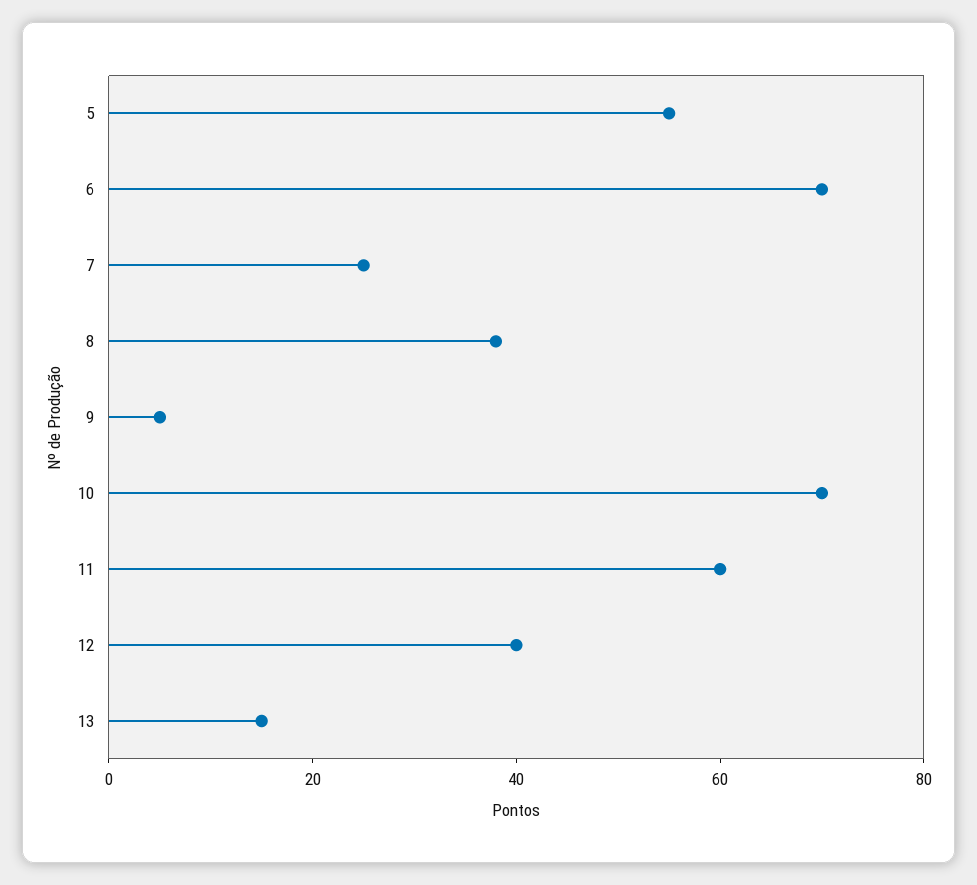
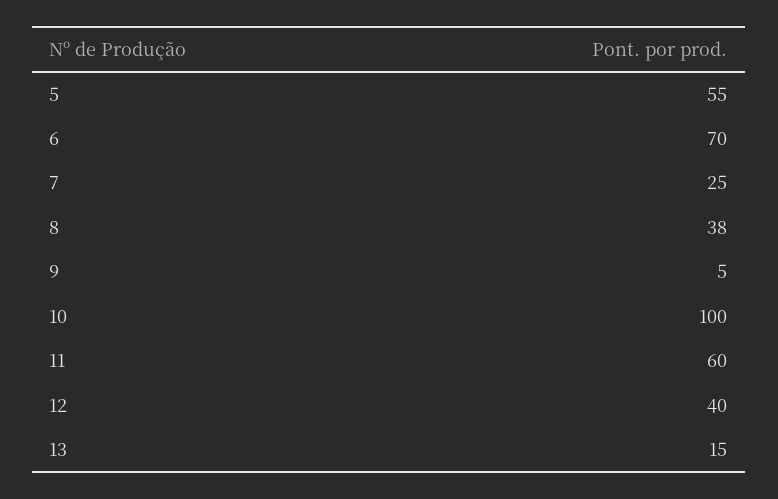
10: 70 -> 100

